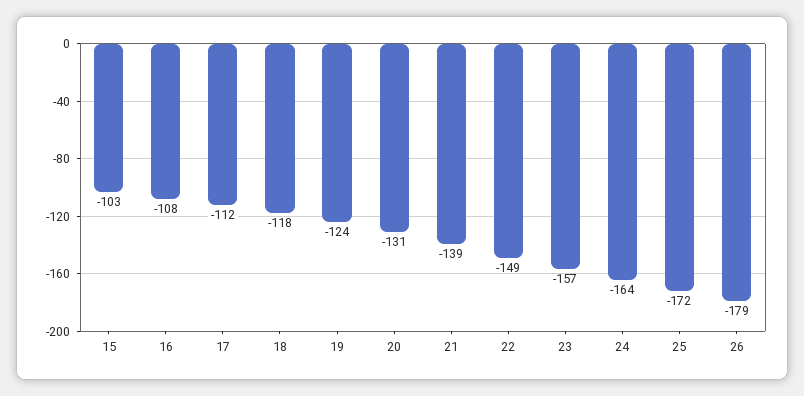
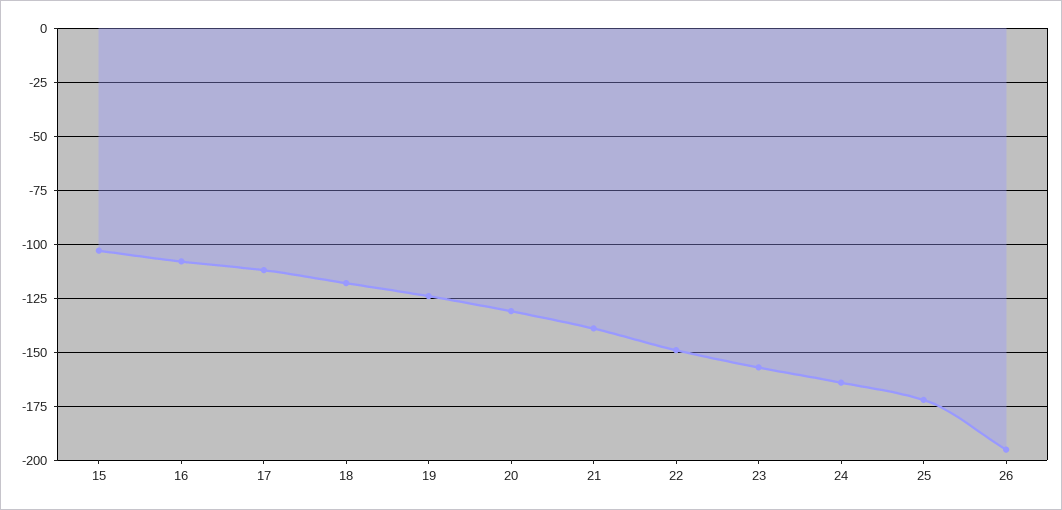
26: -179 -> -195

